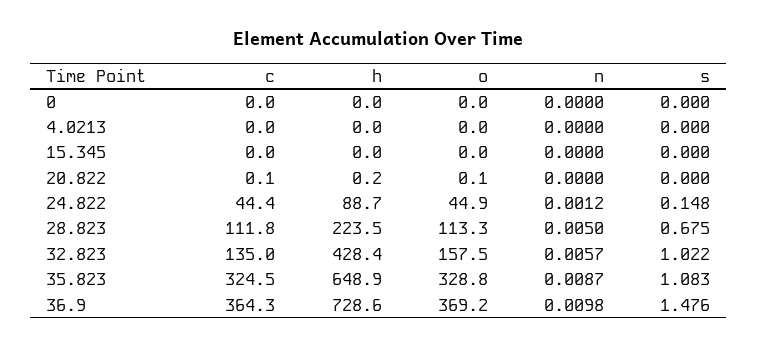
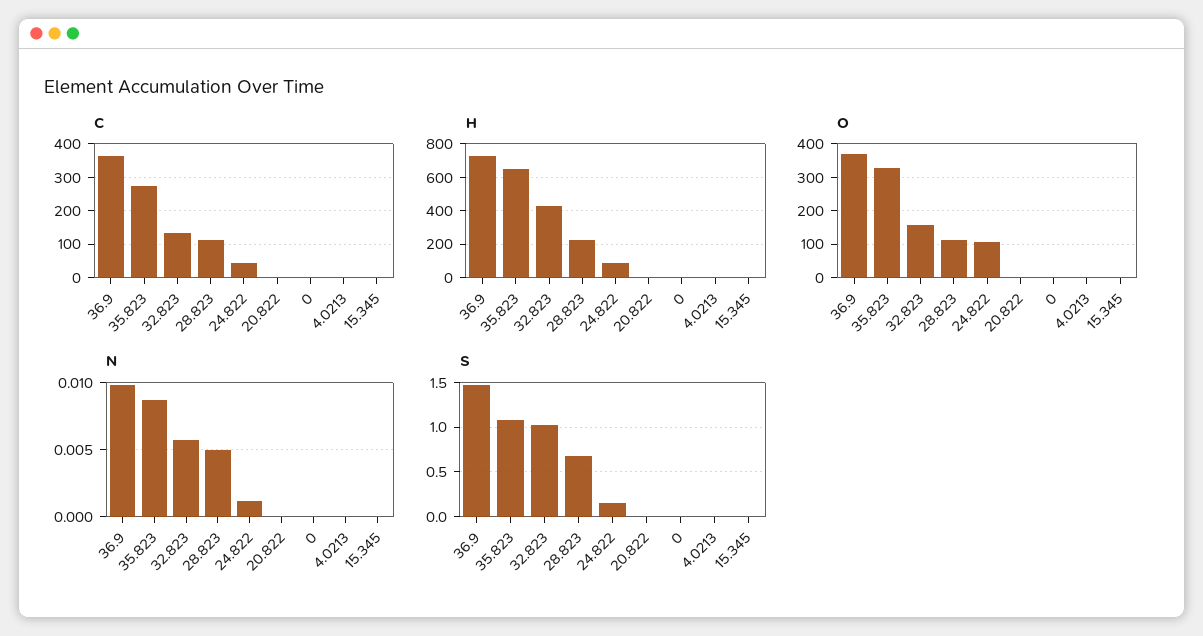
o, 24.822: 44.9 -> 100
c, 35.823: 324.5 -> 280

